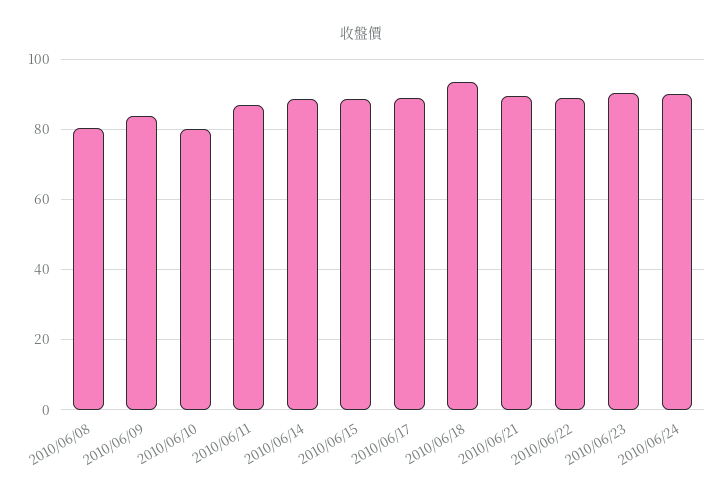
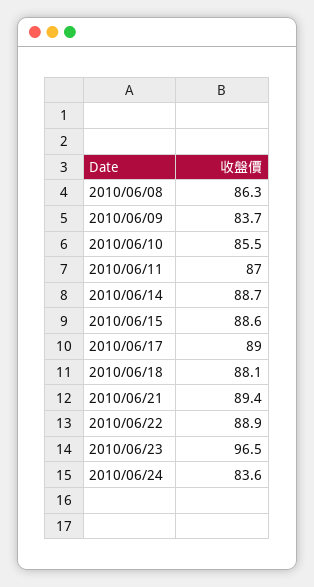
2010/06/08: 80 -> 86.3
2010/06/10: 80 -> 85.5
2010/06/18: 94 -> 88.1
2010/06/23: 90 -> 96.5
2010/06/24: 90 -> 83.6

